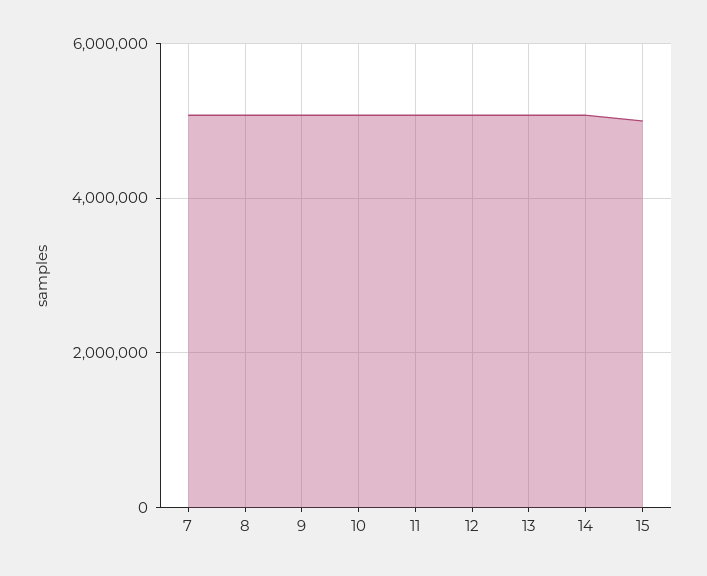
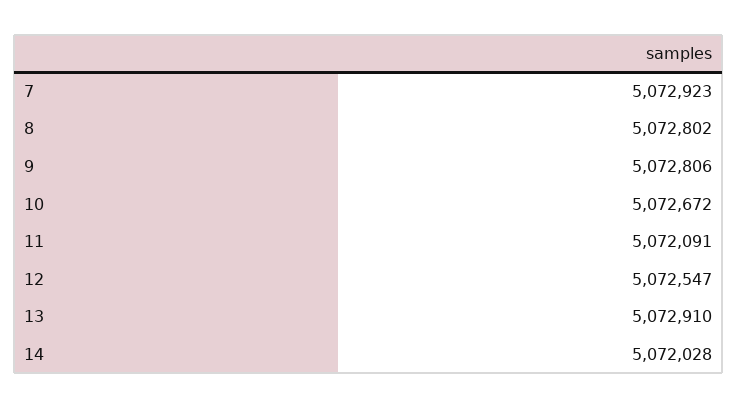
15: 5000000 -> none

